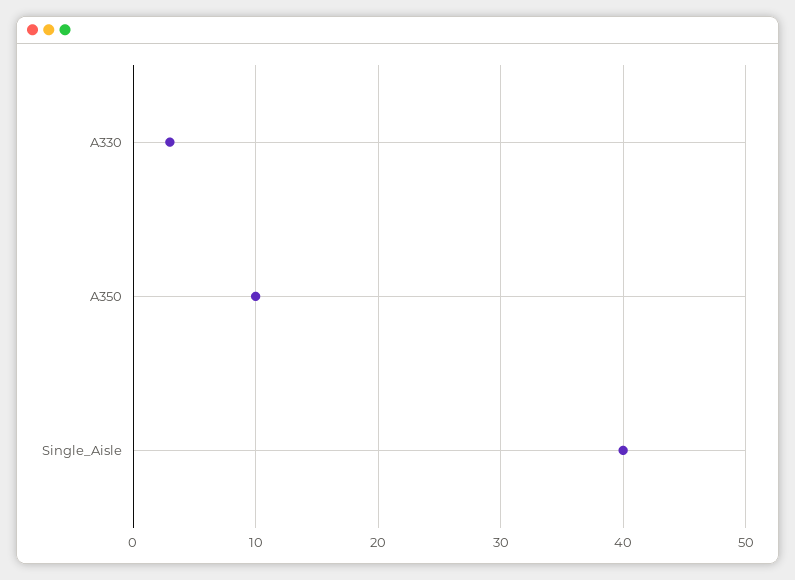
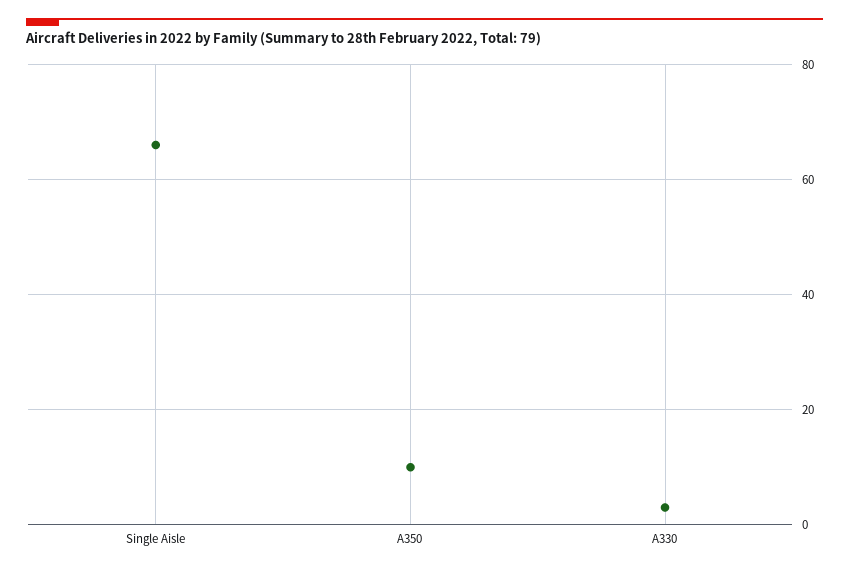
Single_Aisle: 40 -> 65

